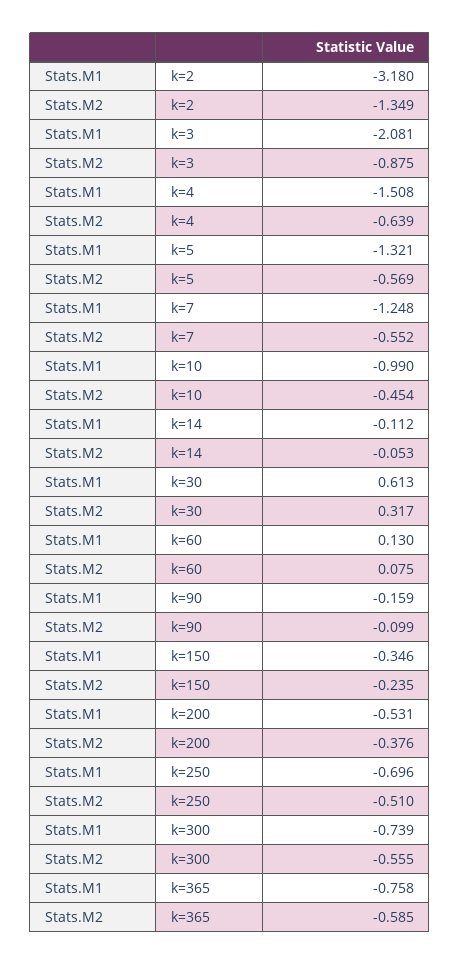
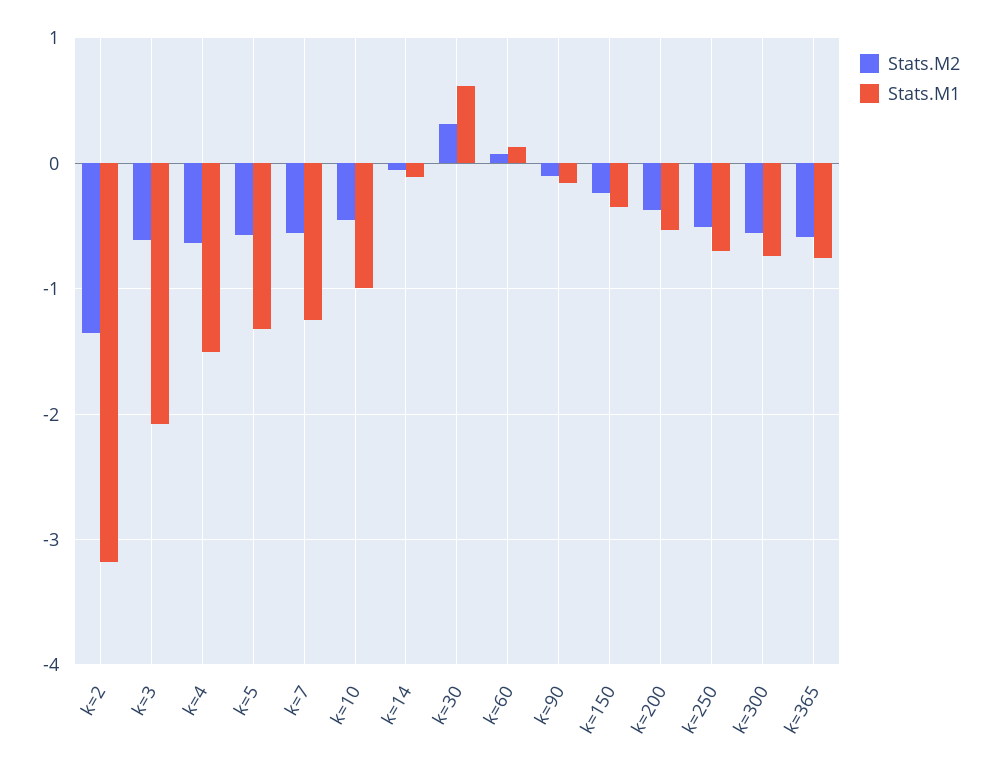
Stats.M2, k=3: -0.875 -> -0.6

